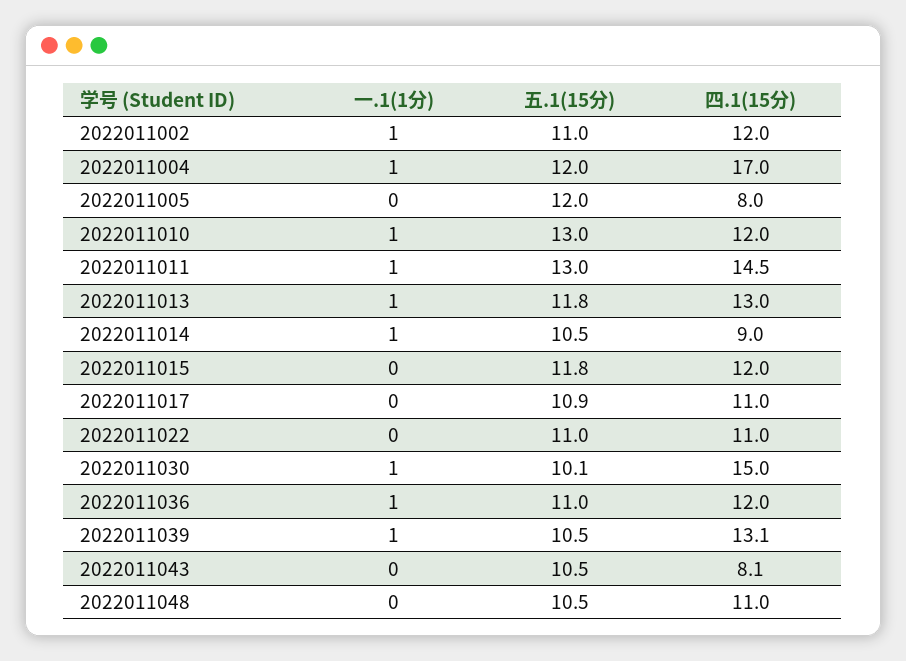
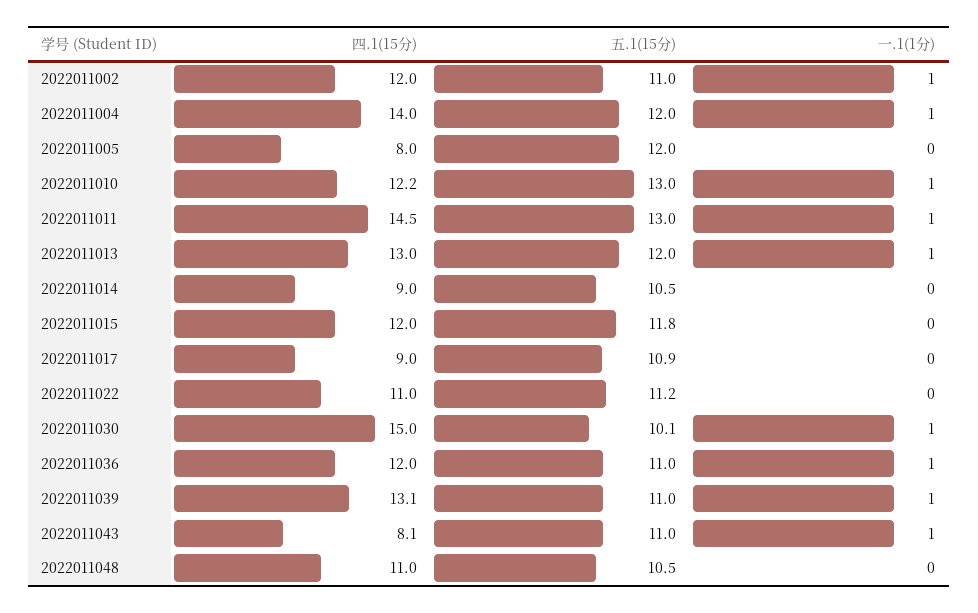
四.1(15分), 2022011004: 17 -> 14
四.1(15分), 2022011010: 12 -> 12.2
五.1(15分), 2022011013: 11.8 -> 12
一.1(1分), 2022011014: 1 -> 0
四.1(15分), 2022011017: 11 -> 9
五.1(15分), 2022011022: 11 -> 11.2
五.1(15分), 2022011039: 10.5 -> 11
一.1(1分), 2022011043: 0 -> 1
五.1(15分), 2022011043: 10.5 -> 11

